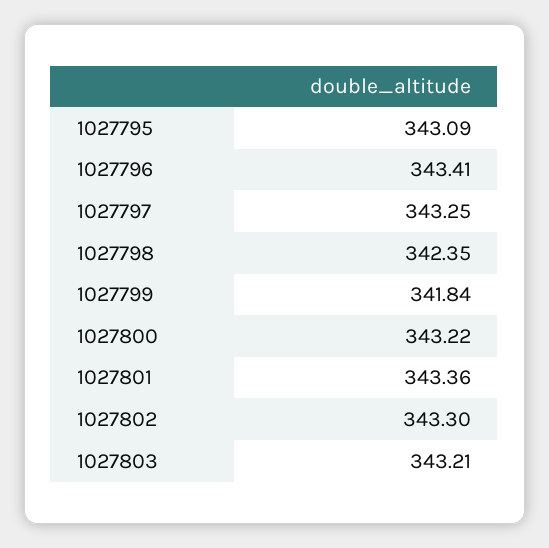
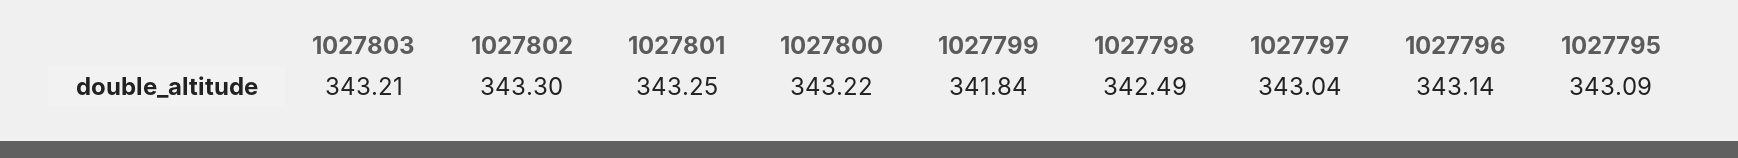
1027796: 343.41 -> 343.14
1027797: 343.25 -> 343.04
1027798: 342.35 -> 342.49
1027801: 343.36 -> 343.25

